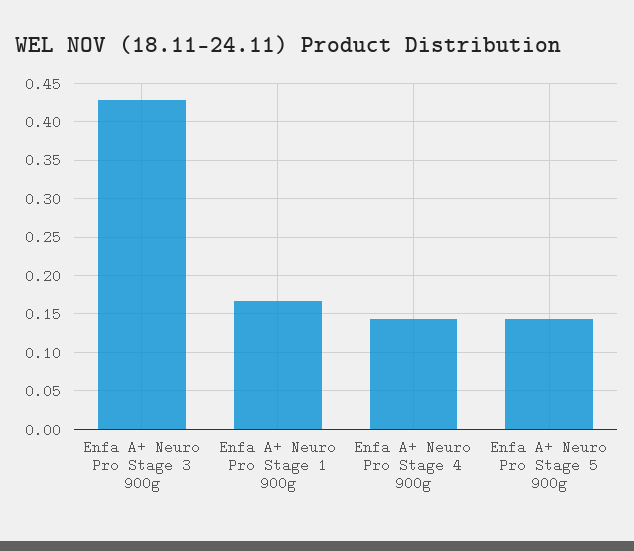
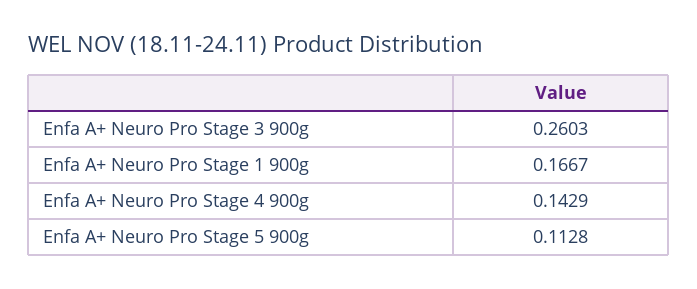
Enfa A+ Neuro Pro Stage 3 900g: 0.43 -> 0.2603
Enfa A+ Neuro Pro Stage 5 900g: 0.14 -> 0.1128

